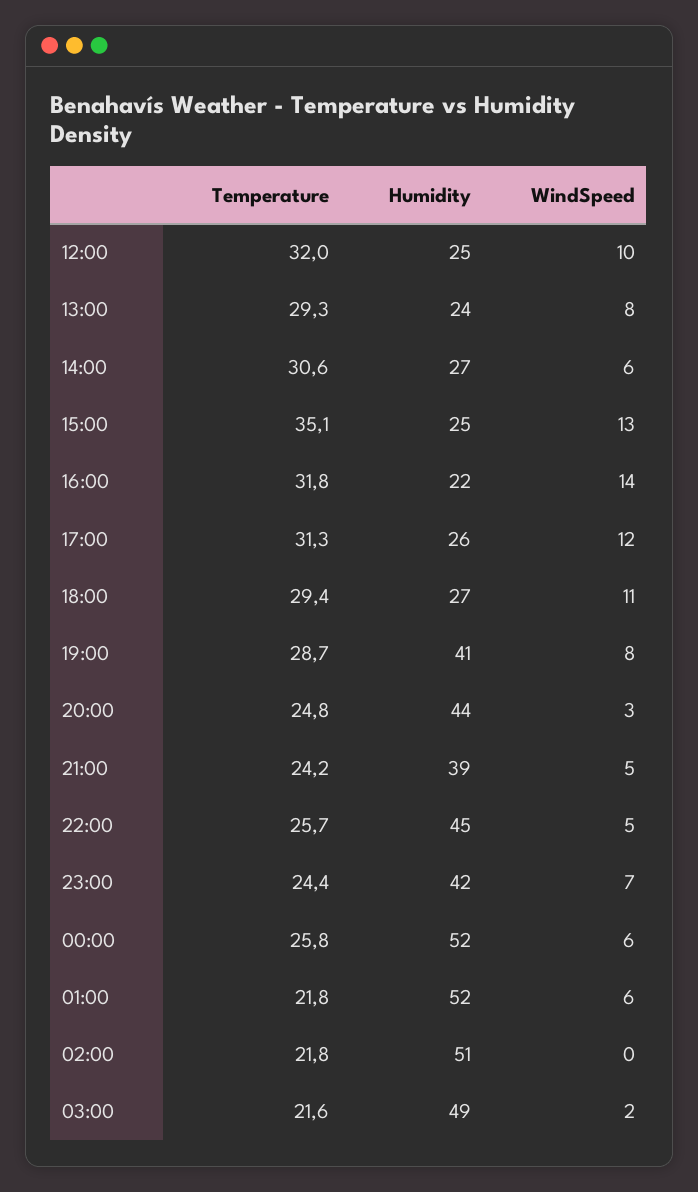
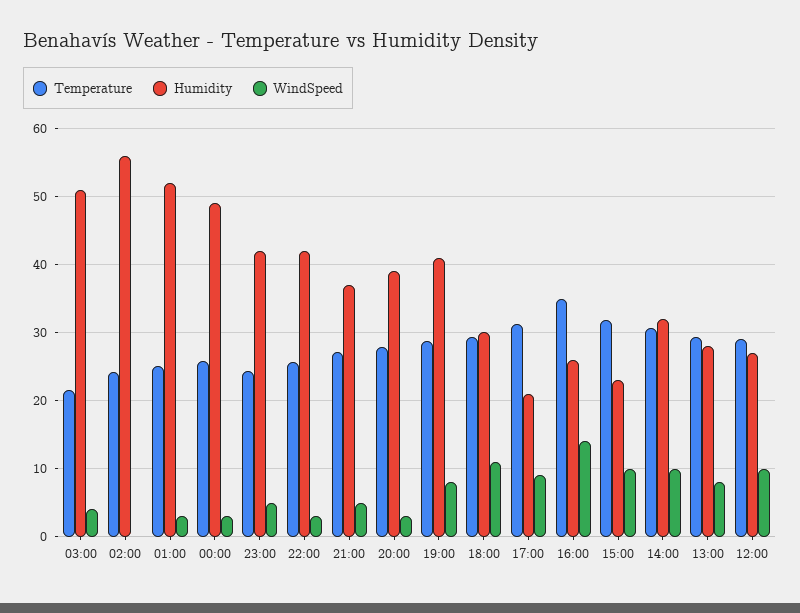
Temperature, 12:00: 32 -> 29
Humidity, 12:00: 25 -> 27
Humidity, 13:00: 24 -> 28
Humidity, 14:00: 27 -> 32
WindSpeed, 14:00: 6 -> 10
Temperature, 15:00: 35.1 -> 32
Humidity, 15:00: 25 -> 23
WindSpeed, 15:00: 13 -> 10
Temperature, 16:00: 31.8 -> 35
Humidity, 16:00: 22 -> 26
Humidity, 17:00: 26 -> 21
WindSpeed, 17:00: 12 -> 9
Humidity, 18:00: 27 -> 30
Temperature, 20:00: 24.8 -> 28
Humidity, 20:00: 44 -> 39
Temperature, 21:00: 24.2 -> 27
Humidity, 21:00: 39 -> 37
Humidity, 22:00: 45 -> 42
WindSpeed, 22:00: 5 -> 3
WindSpeed, 23:00: 7 -> 5
Humidity, 00:00: 52 -> 49
WindSpeed, 00:00: 6 -> 3
Temperature, 01:00: 21.8 -> 25
WindSpeed, 01:00: 6 -> 3
Temperature, 02:00: 21.8 -> 24
Humidity, 02:00: 51 -> 56
Humidity, 03:00: 49 -> 51
WindSpeed, 03:00: 2 -> 4

